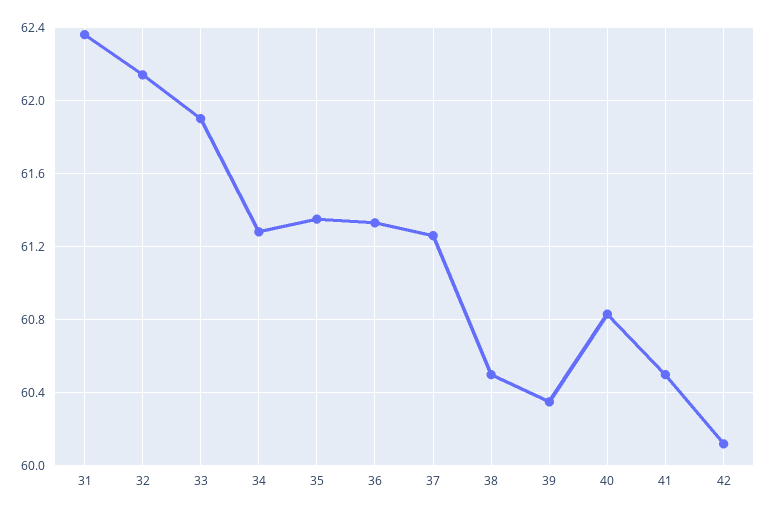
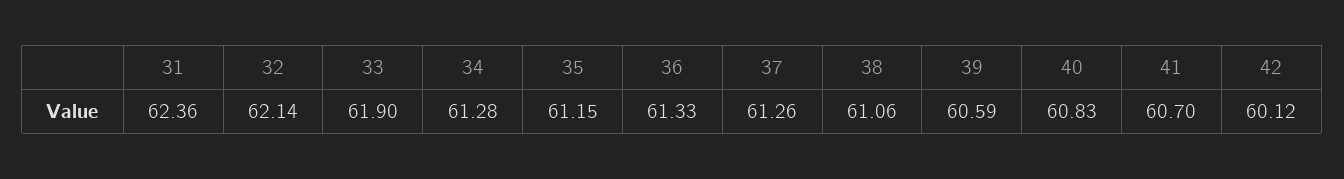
35: 61.35 -> 61.15
38: 60.5 -> 61.06
39: 60.35 -> 60.59
41: 60.5 -> 60.7

